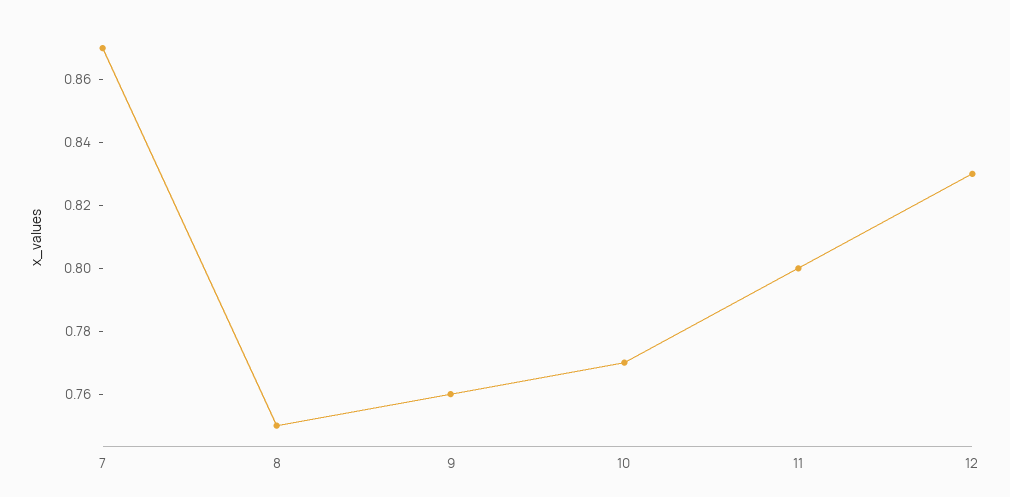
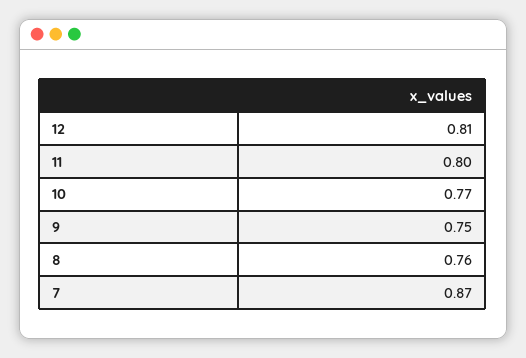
8: 0.75 -> 0.76
9: 0.76 -> 0.75
12: 0.83 -> 0.81

